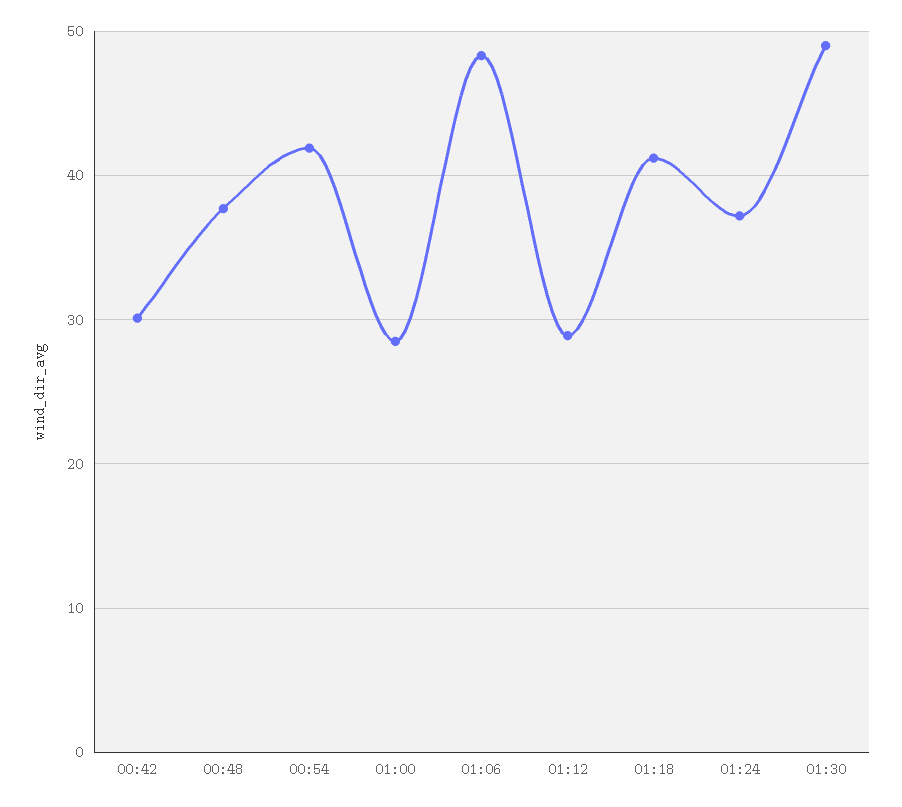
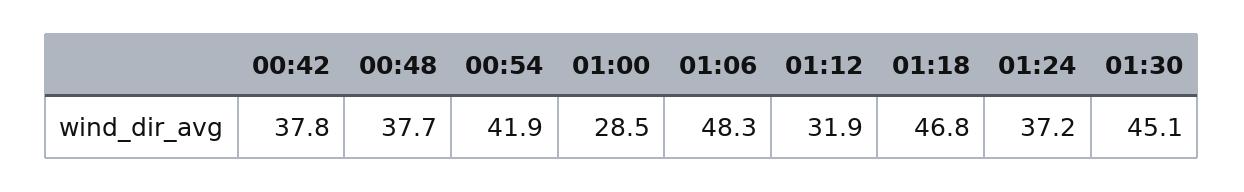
00:42: 30 -> 37.8
01:12: 29 -> 31.9
01:18: 41 -> 46.8
01:30: 49 -> 45.1

